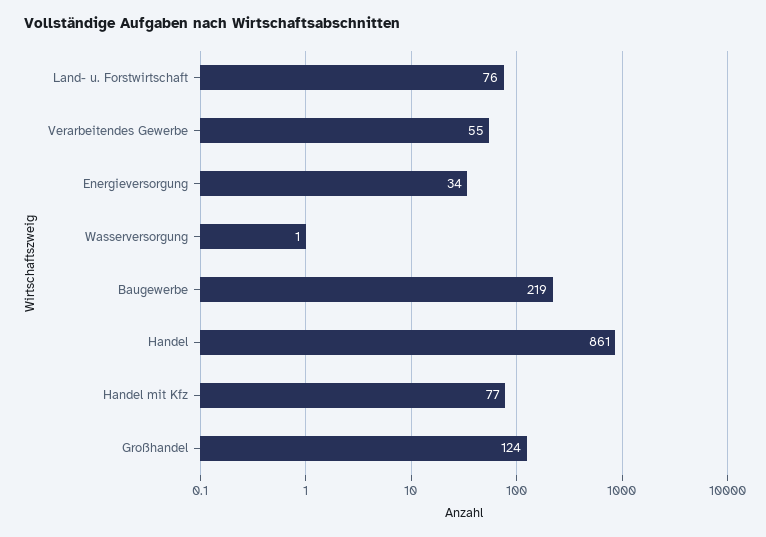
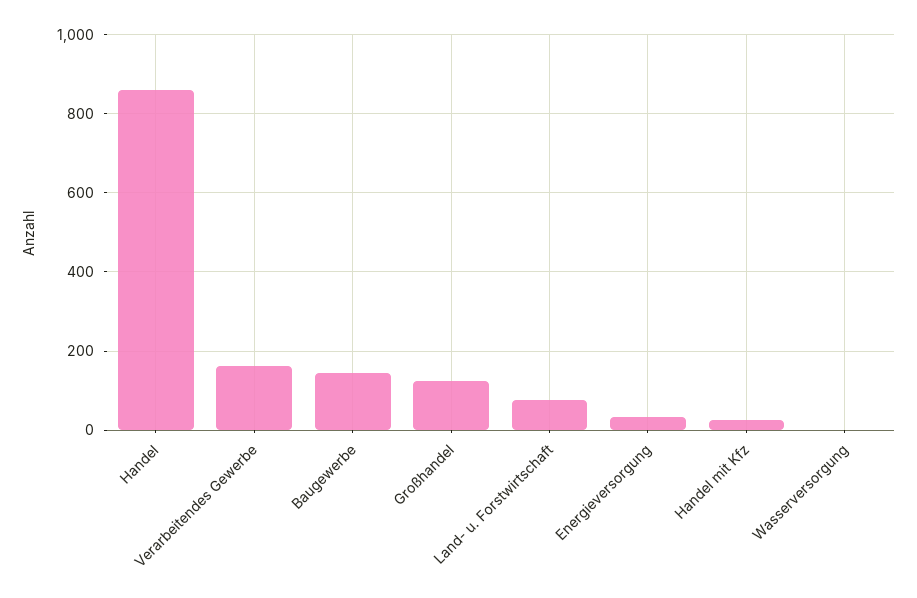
Verarbeitendes Gewerbe: 55 -> 160
Baugewerbe: 219 -> 140
Handel mit Kfz: 77 -> 20

